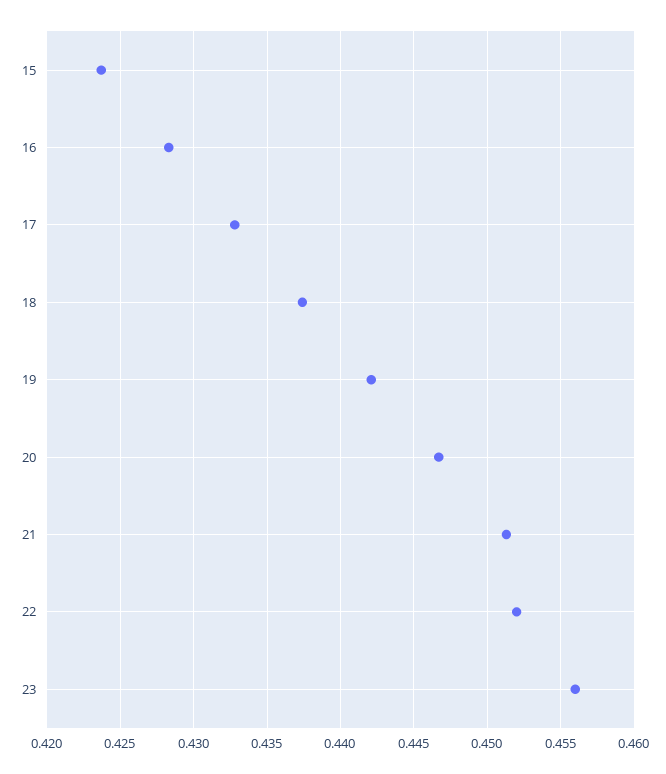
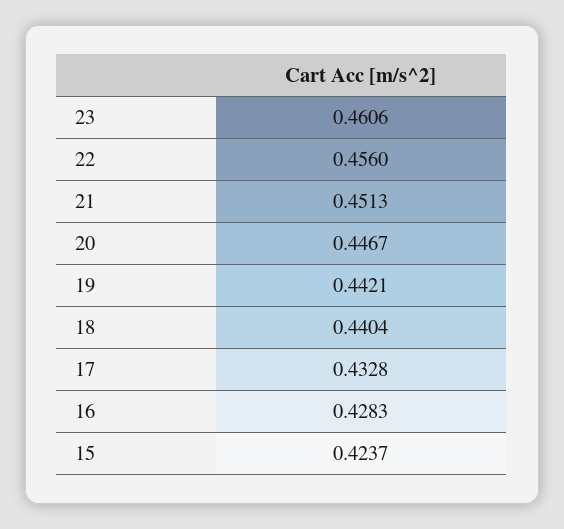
18: 0.4375 -> 0.4404
22: 0.452 -> 0.456
23: 0.456 -> 0.4606

